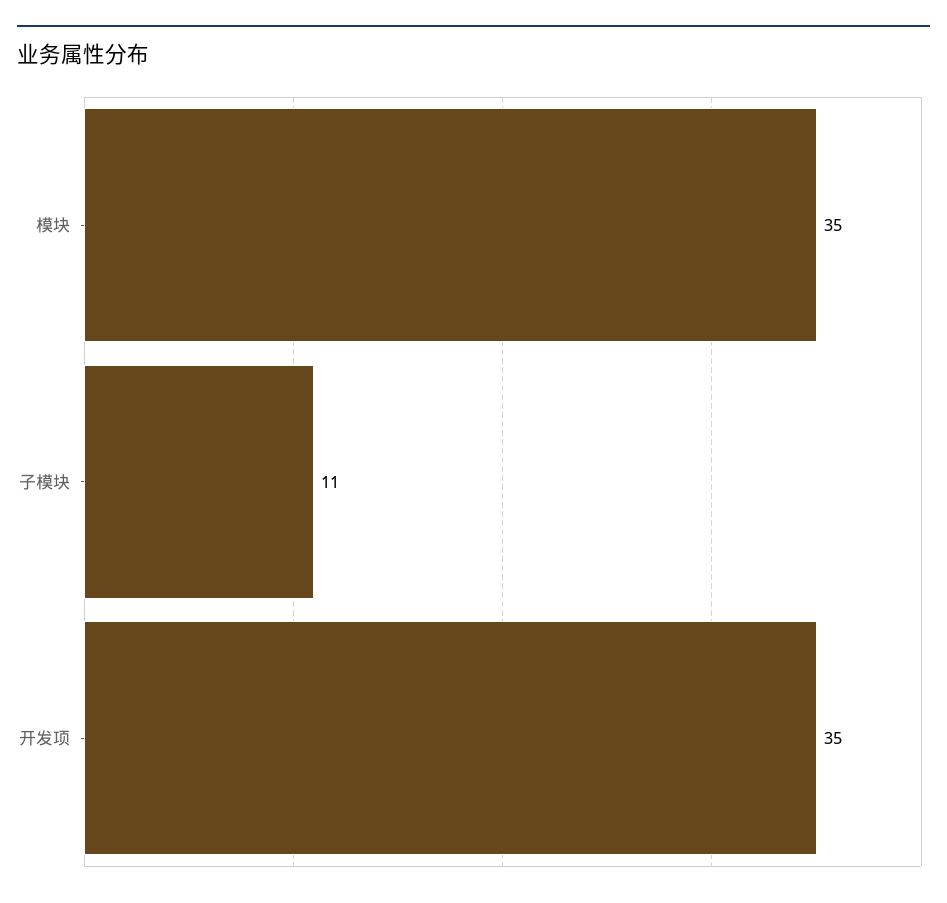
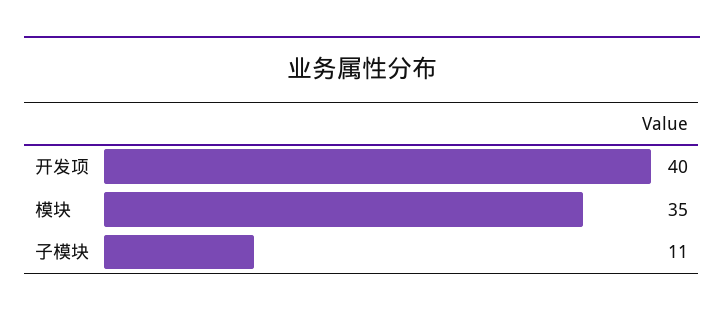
开发项: 35 -> 40

